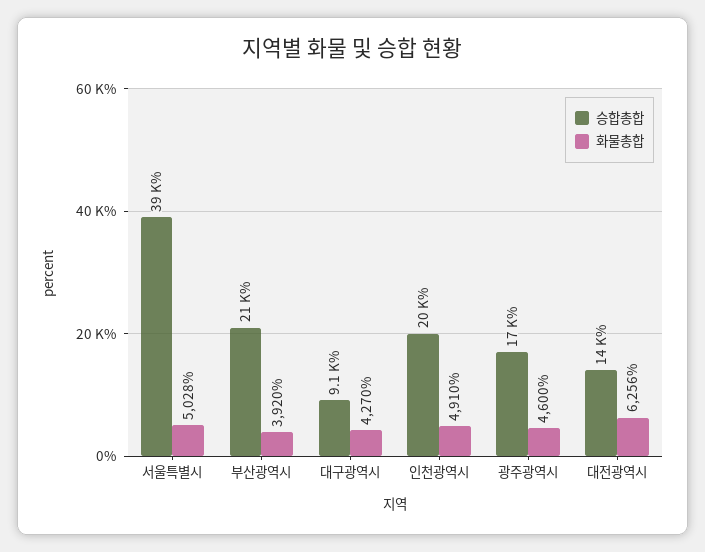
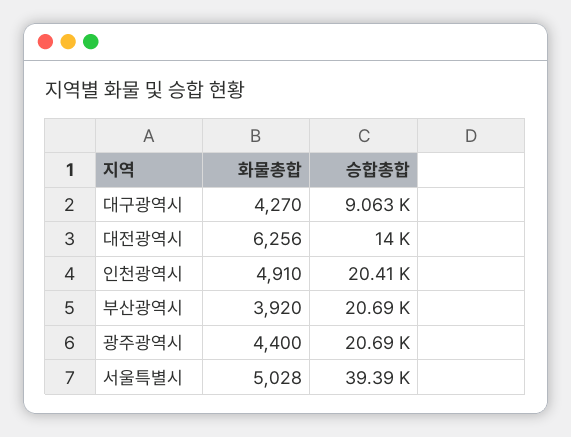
승합총합, 광주광역시: 17000 -> 20690
화물총합, 광주광역시: 4600 -> 4400

